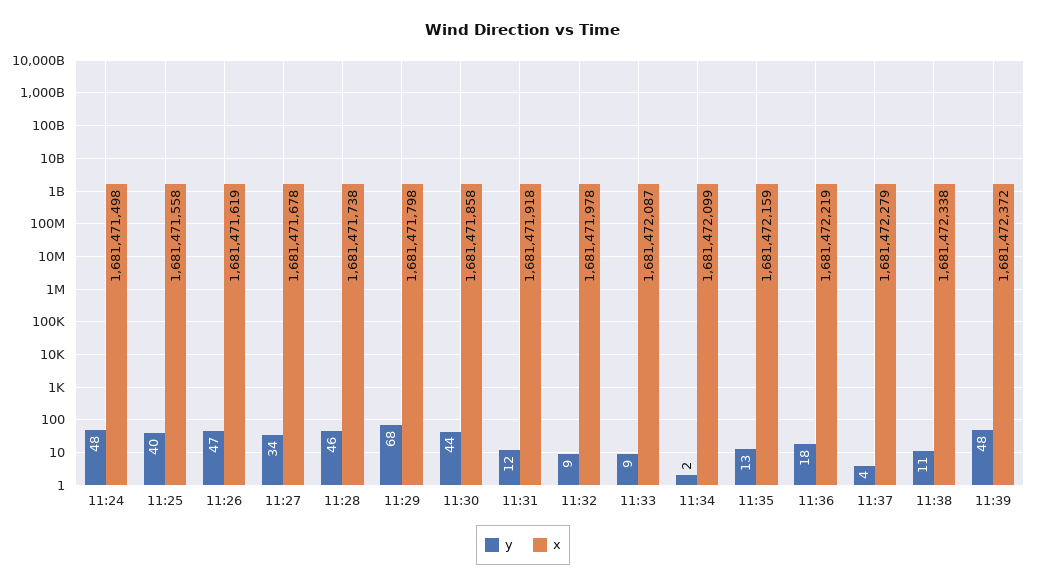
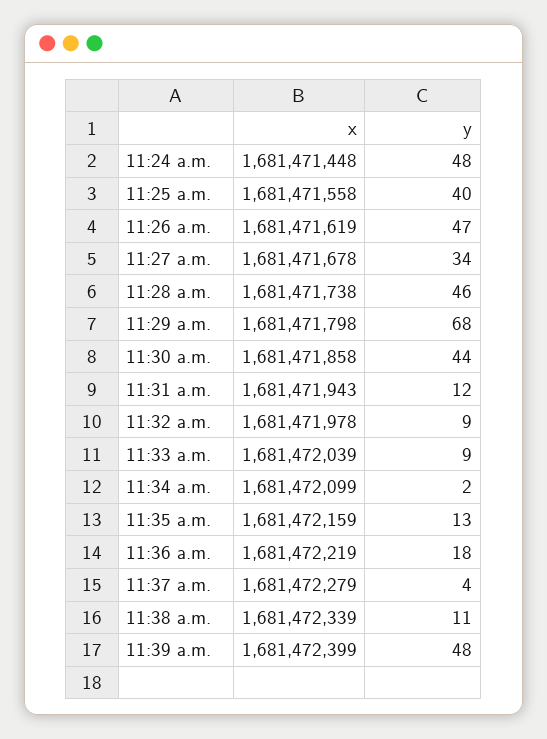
x, 11:24: 1681471498 -> 1681471448
x, 11:31: 1681471918 -> 1681471943
x, 11:33: 1681472087 -> 1681472039
x, 11:38: 1681472338 -> 1681472339
x, 11:39: 1681472372 -> 1681472399

